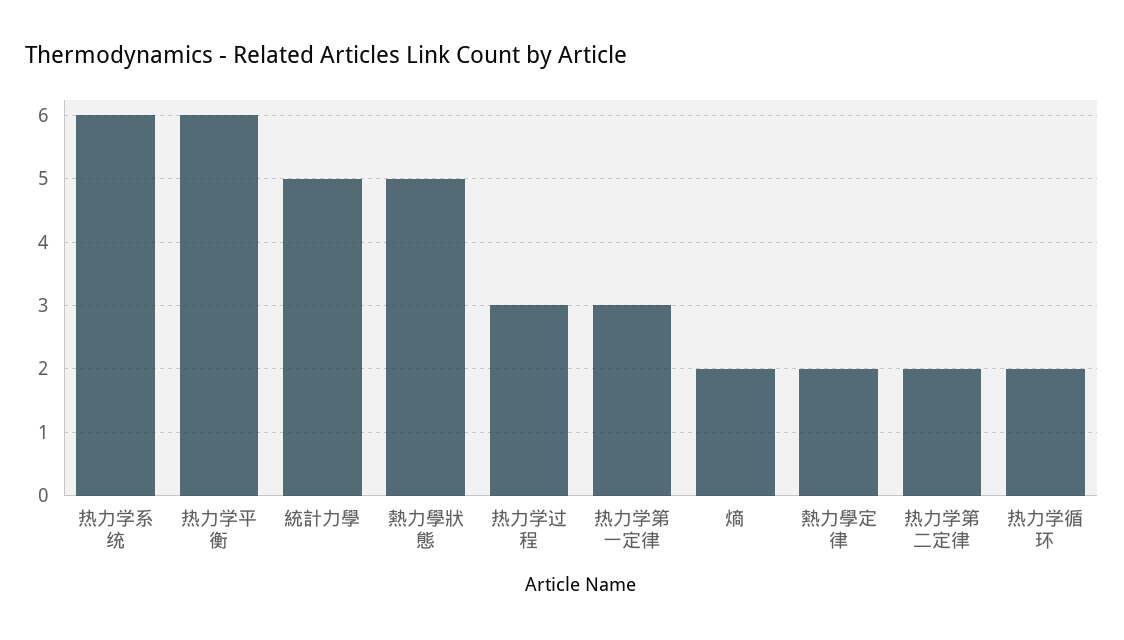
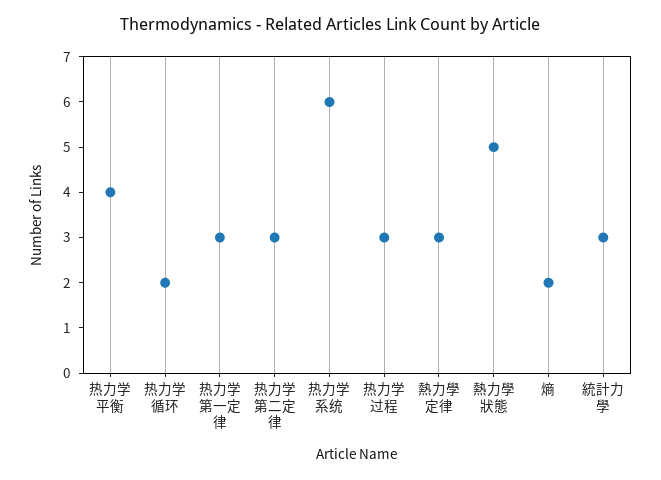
热力学平衡: 6 -> 4
統計力學: 5 -> 3
熱力學定律: 2 -> 3
热力学第二定律: 2 -> 3

